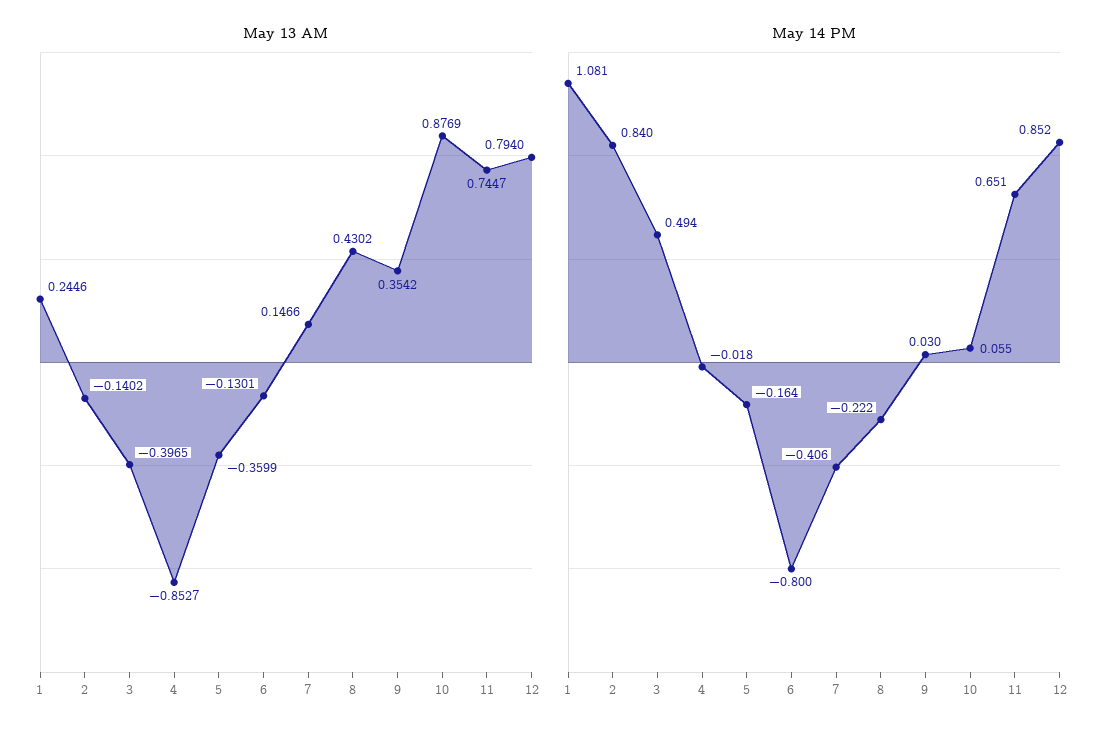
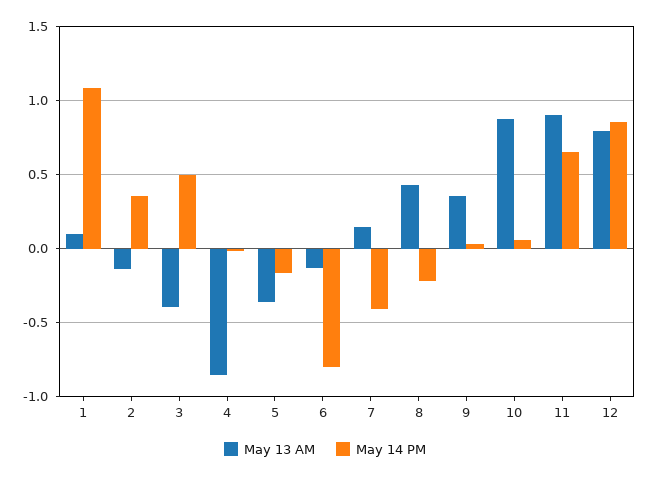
May 13 AM, 1: 0.2446 -> 0.1
May 13 AM, 11: 0.7447 -> 0.9
May 14 PM, 2: 0.84 -> 0.35

